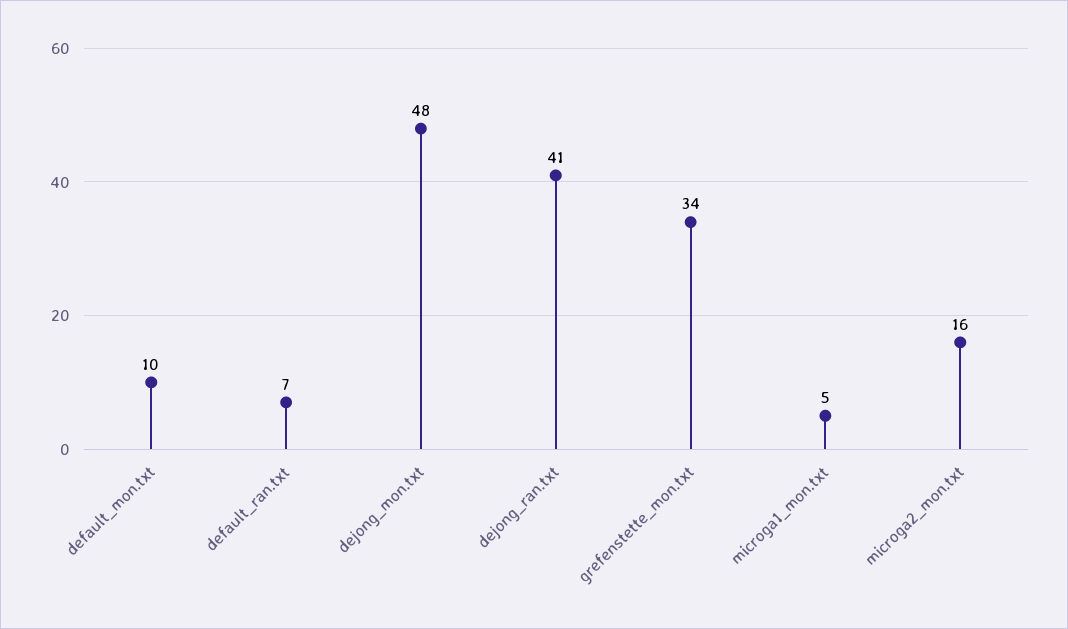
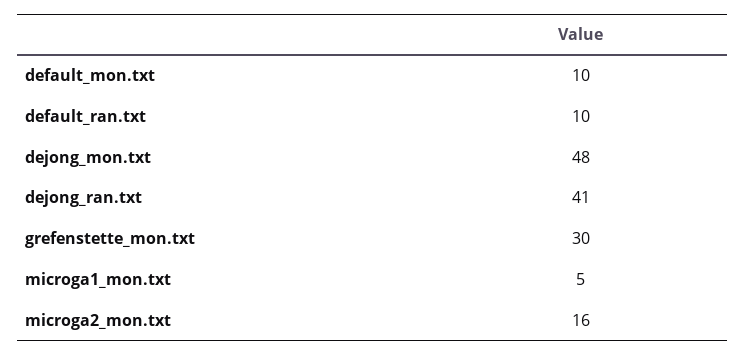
default_ran.txt: 7 -> 10
grefenstette_mon.txt: 34 -> 30

